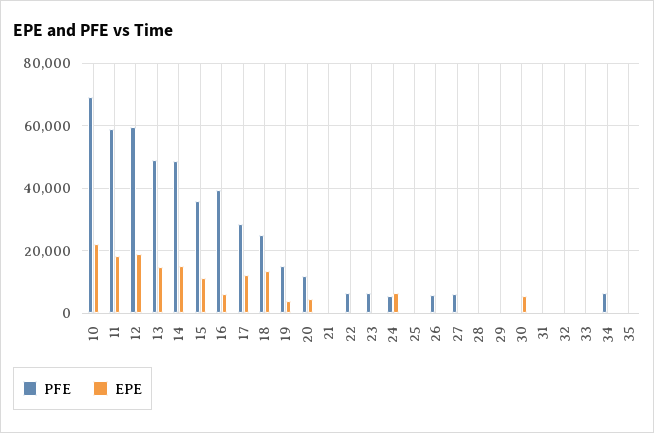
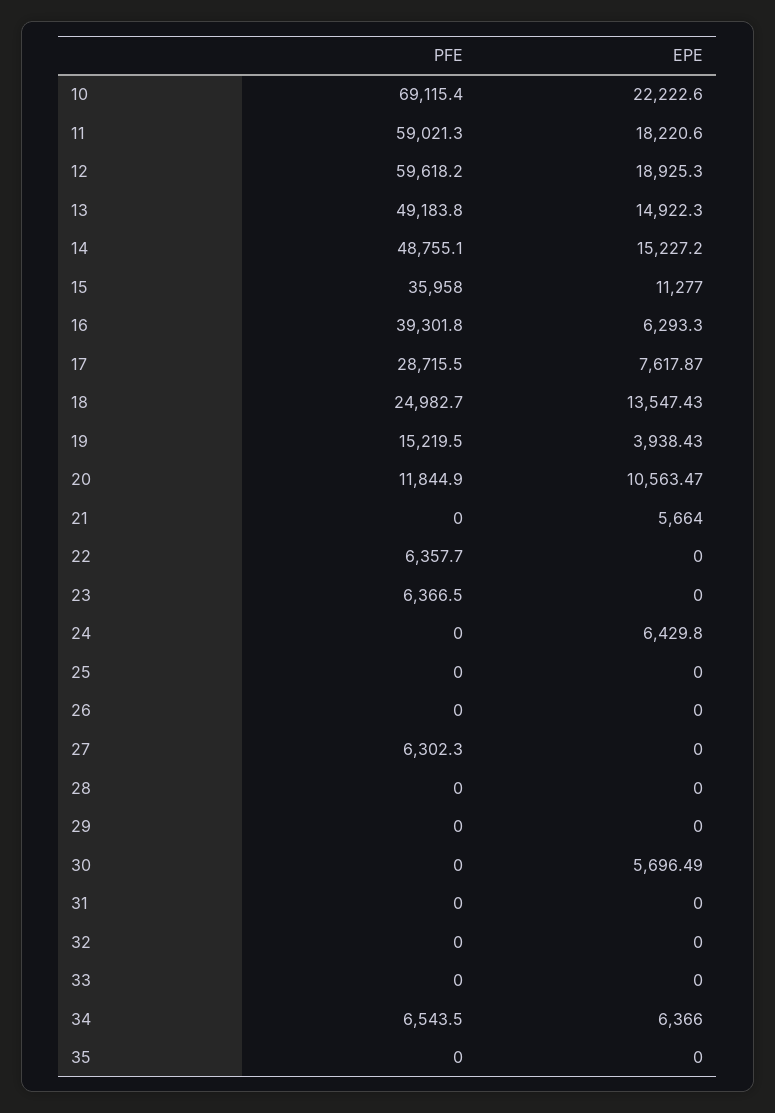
EPE, 17: 12000 -> 7617.87
EPE, 20: 4000 -> 10563.47
EPE, 21: 0 -> 5664
PFE, 24: 6000 -> 0
PFE, 26: 6000 -> 0
EPE, 34: 0 -> 6366

